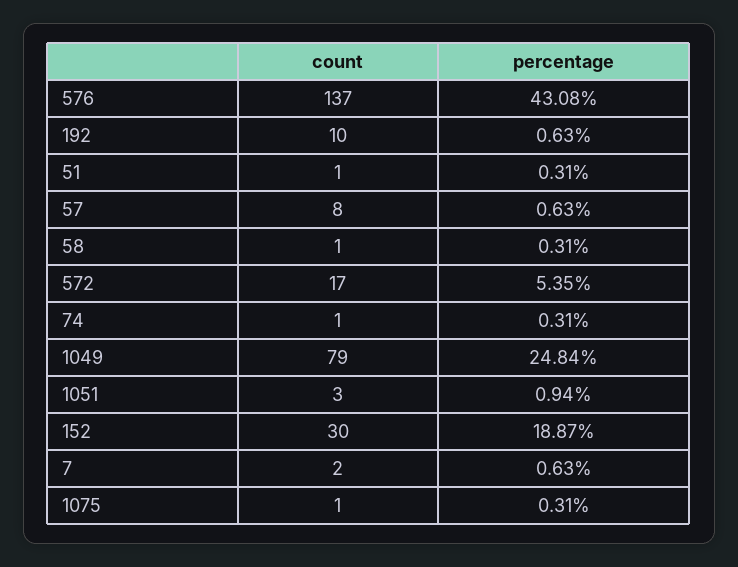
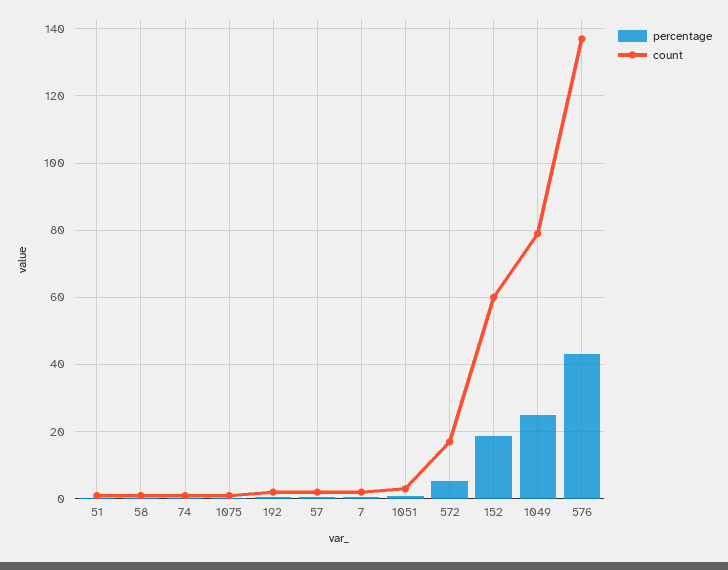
count, 192: 10 -> 2
count, 57: 8 -> 2
count, 152: 30 -> 60

